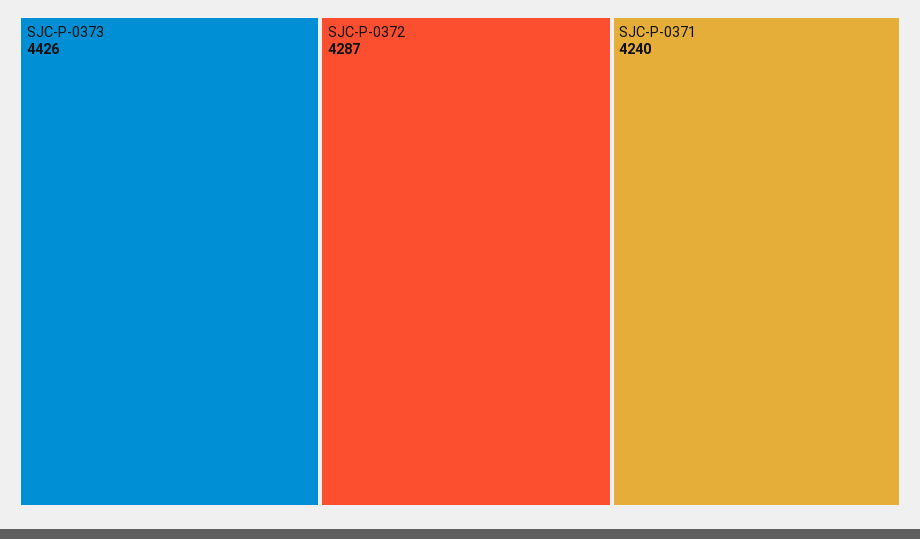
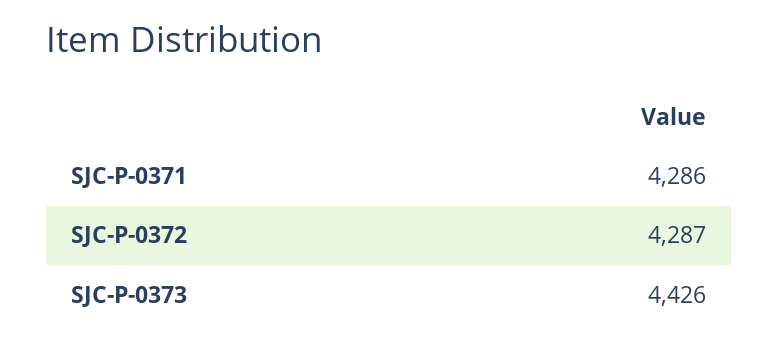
SJC-P-0371: 4240 -> 4286

